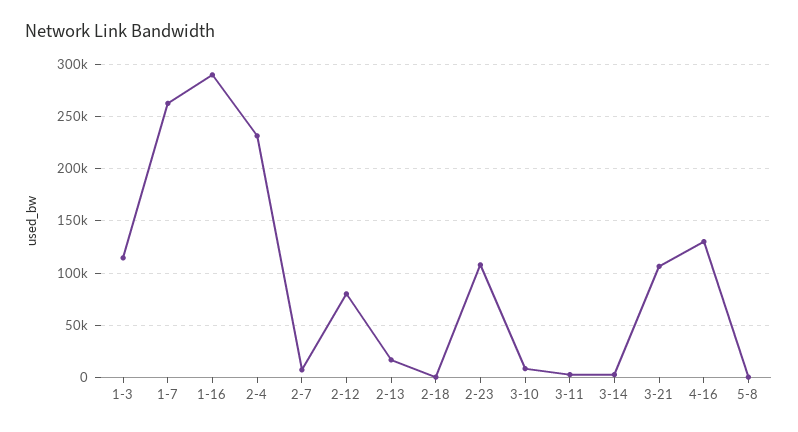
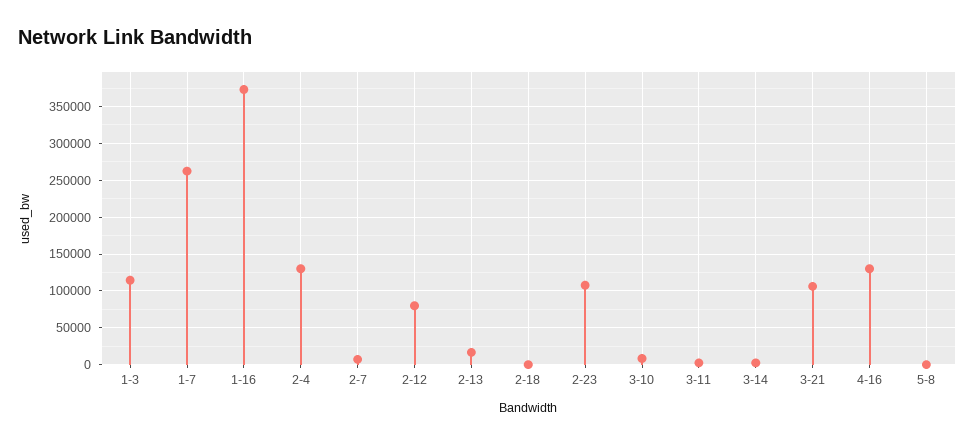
1-16: 290000 -> 370000
2-4: 230000 -> 130000

